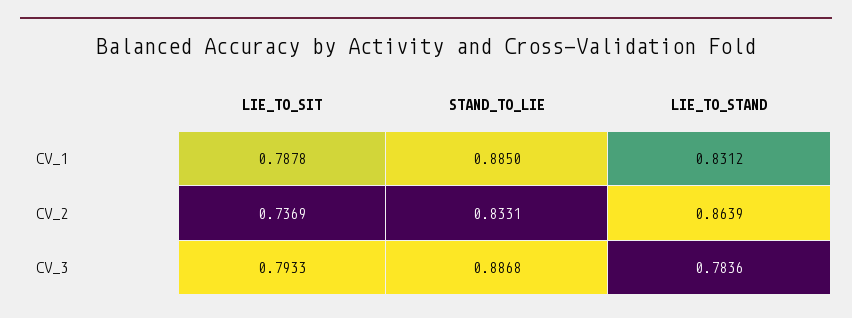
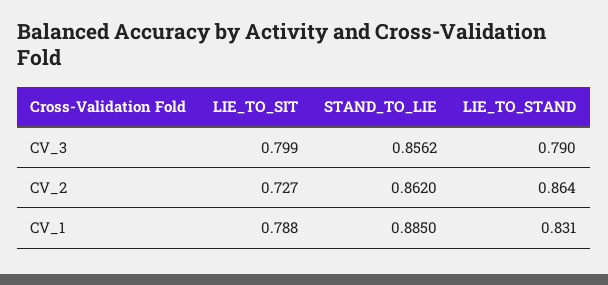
LIE_TO_SIT, CV_2: 0.7369 -> 0.727
STAND_TO_LIE, CV_2: 0.8331 -> 0.862
LIE_TO_SIT, CV_3: 0.7933 -> 0.799
STAND_TO_LIE, CV_3: 0.8868 -> 0.8562
LIE_TO_STAND, CV_3: 0.7836 -> 0.79

